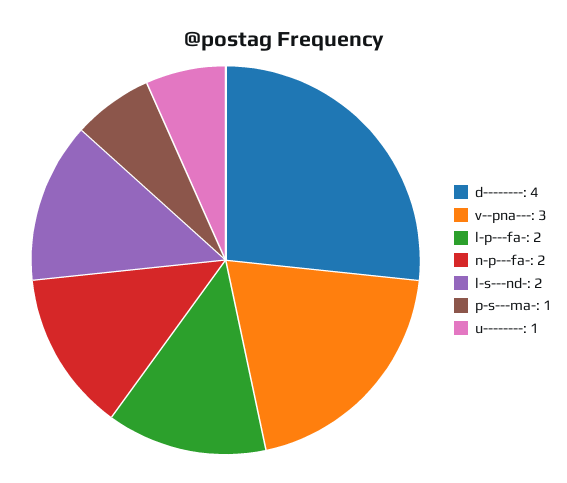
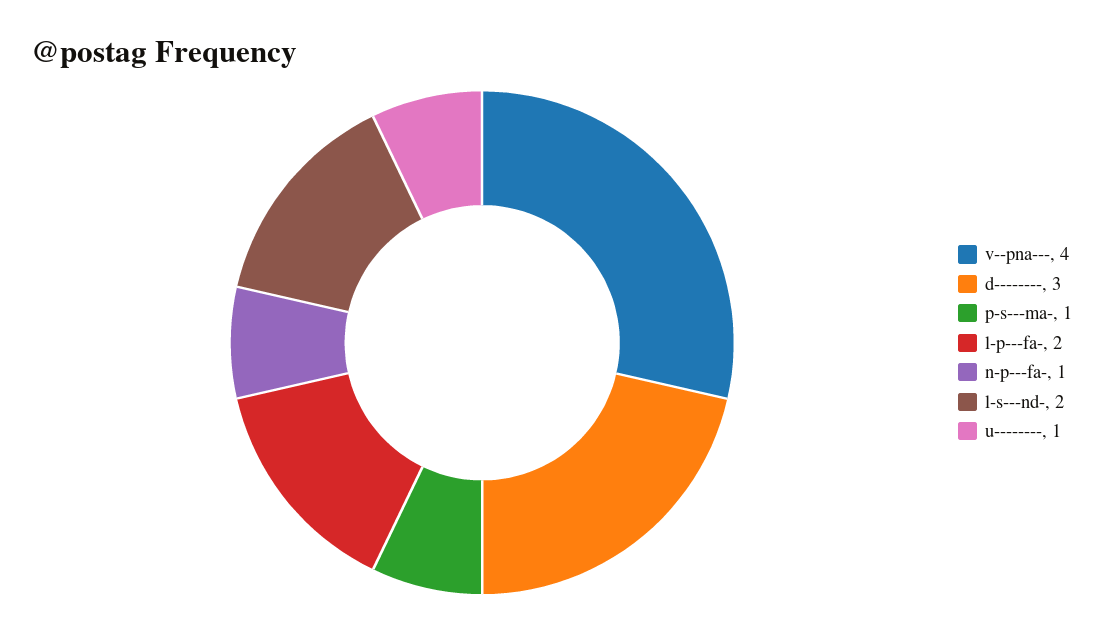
d--------: 4 -> 3
v--pna---: 3 -> 4
n-p---fa-: 2 -> 1

